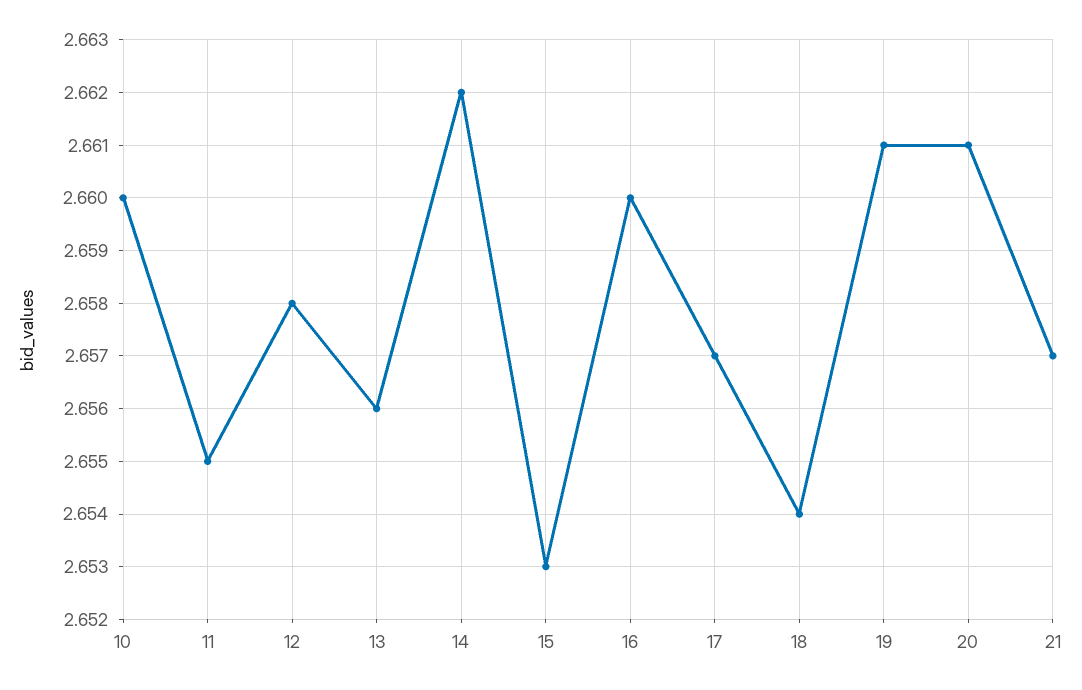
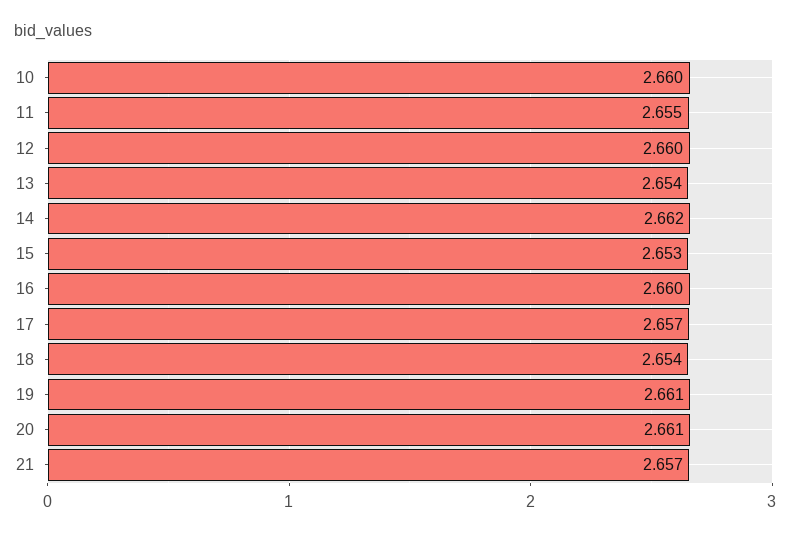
12: 2.658 -> 2.66
13: 2.656 -> 2.654

